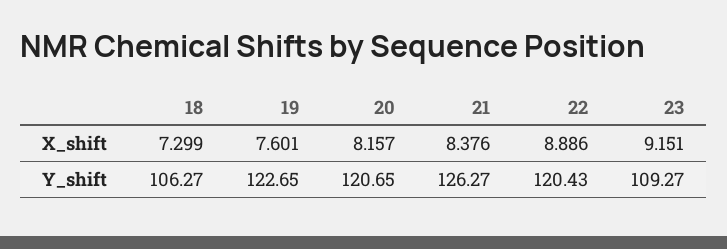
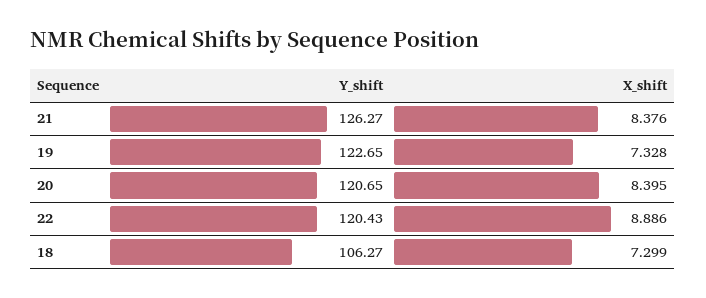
19, X_shift: 7.601 -> 7.328
20, X_shift: 8.157 -> 8.395
23, X_shift: 9.151 -> none
23, Y_shift: 109.27 -> none

